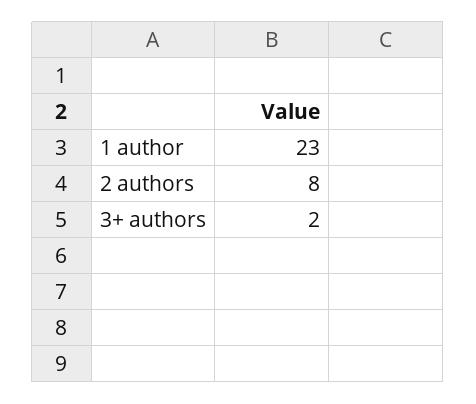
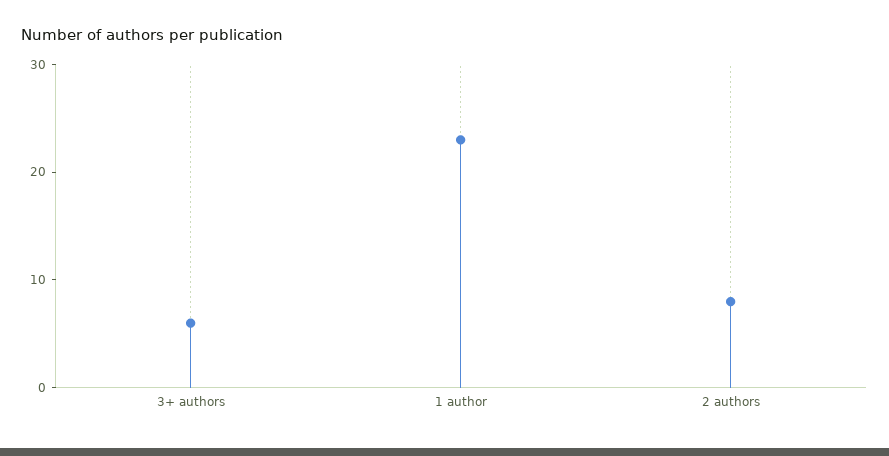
3+ authors: 2 -> 6

